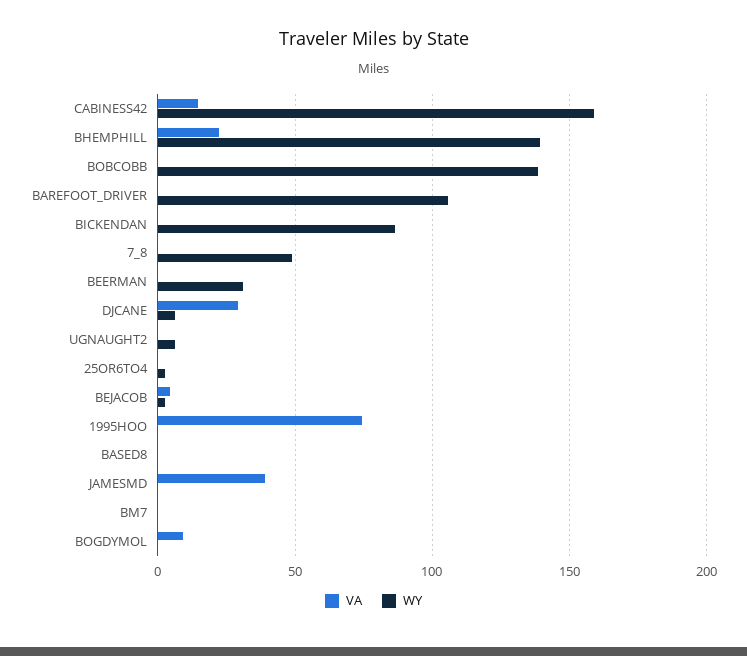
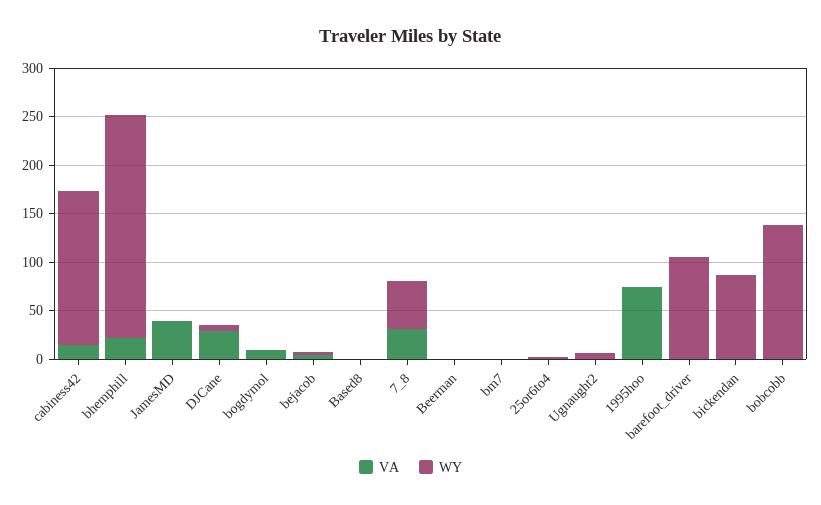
WY, BHEMPHILL: 140 -> 230
VA, 7_8: 0 -> 30
WY, BEERMAN: 30 -> 0

